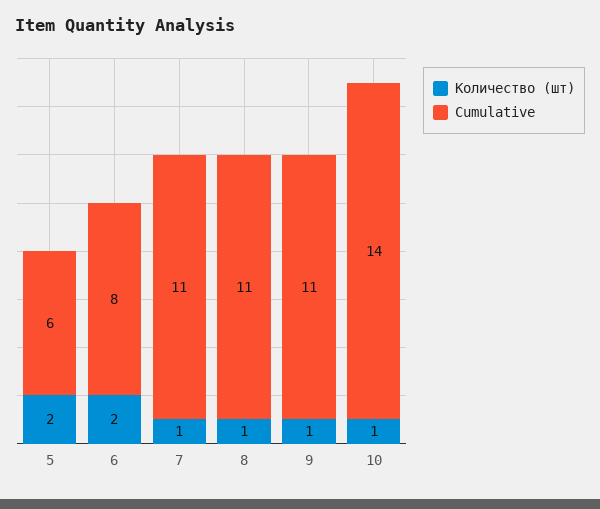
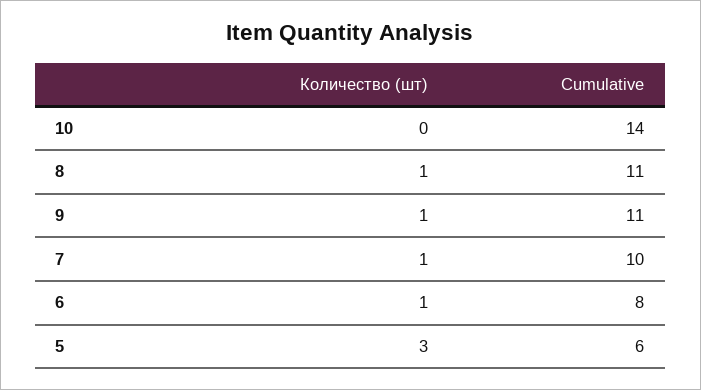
Количество (шт), 5: 2 -> 3
Количество (шт), 6: 2 -> 1
Cumulative, 7: 11 -> 10
Количество (шт), 10: 1 -> 0

